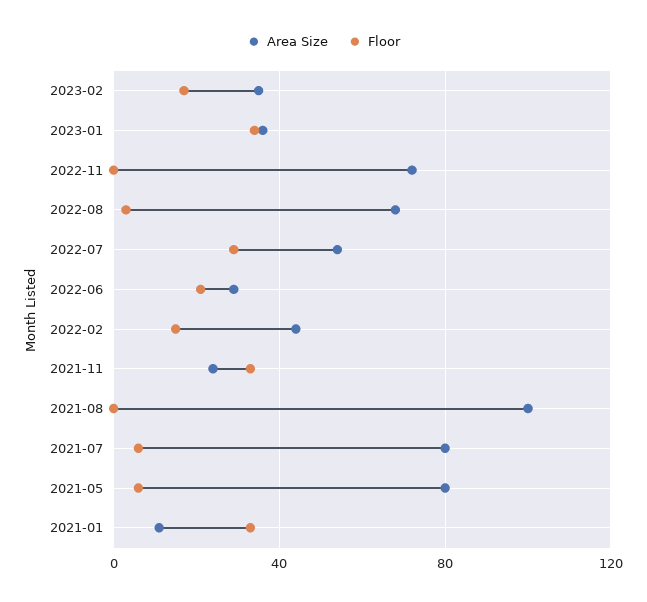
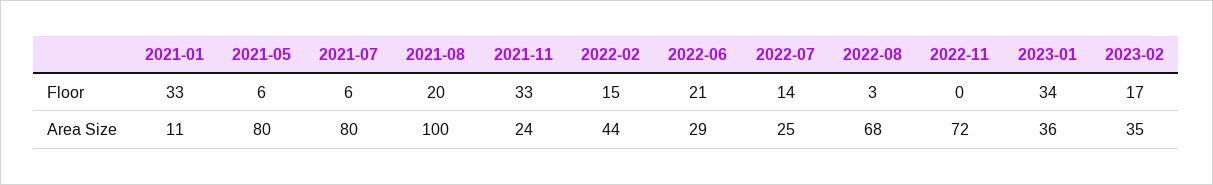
Area Size, 2022-07: 55 -> 25
Floor, 2022-07: 30 -> 14
Floor, 2021-08: 0 -> 20

